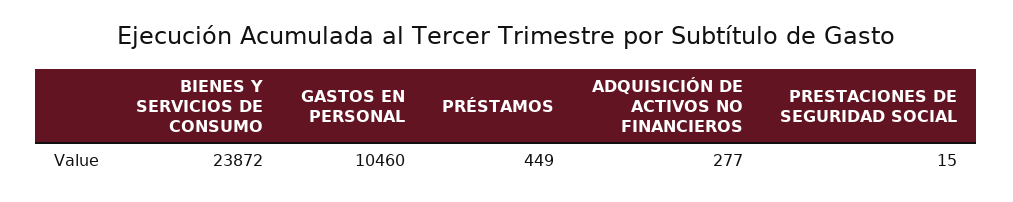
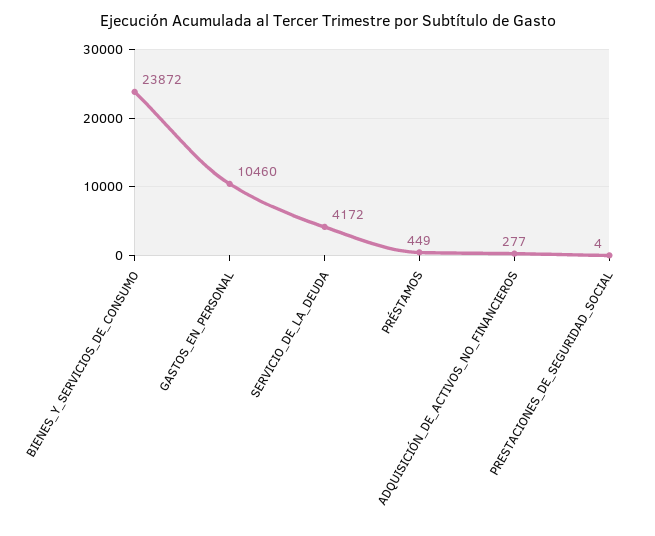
PRESTACIONES DE SEGURIDAD SOCIAL: 15 -> 4
SERVICIO_DE_LA_DEUDA: none -> 4172

